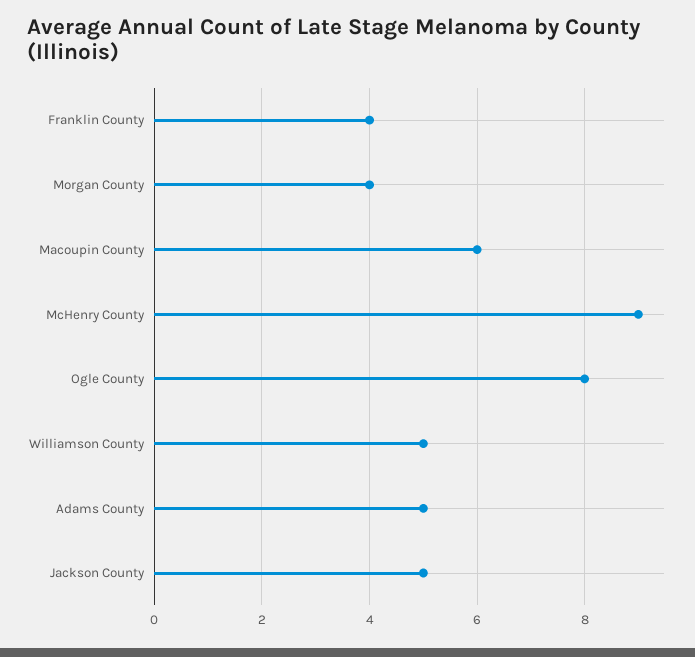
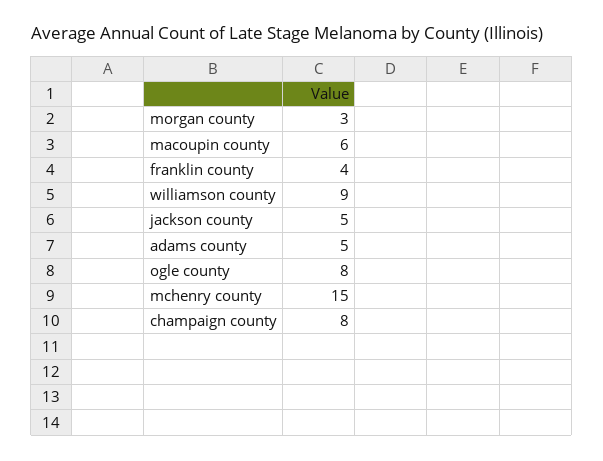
Morgan County: 4 -> 3
McHenry County: 9 -> 15
Williamson County: 5 -> 9
champaign county: none -> 8

